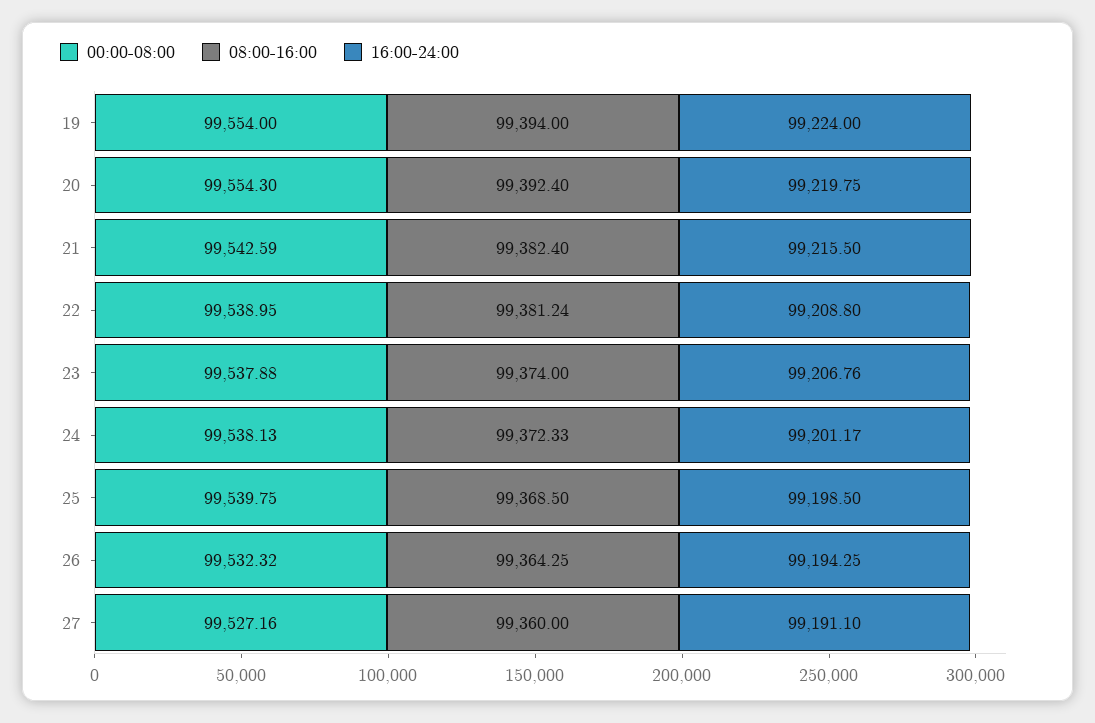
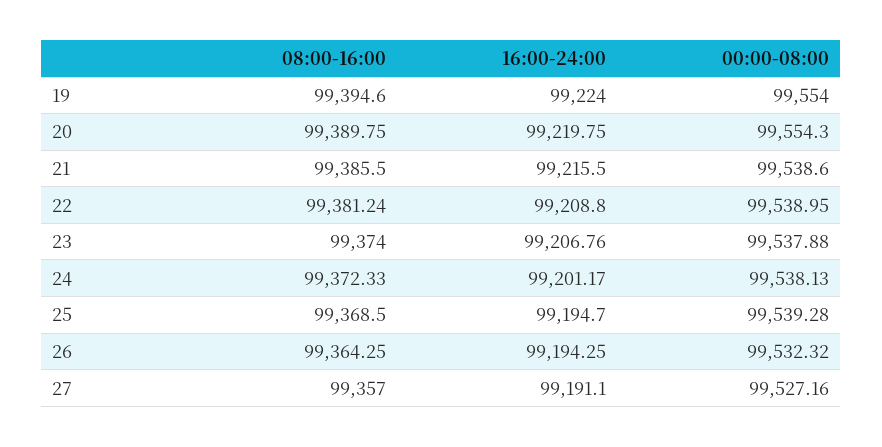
08:00-16:00, 19: 99394 -> 99394.6
08:00-16:00, 20: 99392.4 -> 99389.75
00:00-08:00, 21: 99542.59 -> 99538.6
08:00-16:00, 21: 99382.4 -> 99385.5
00:00-08:00, 25: 99539.75 -> 99539.28
16:00-24:00, 25: 99198.5 -> 99194.7
08:00-16:00, 27: 99360 -> 99357

